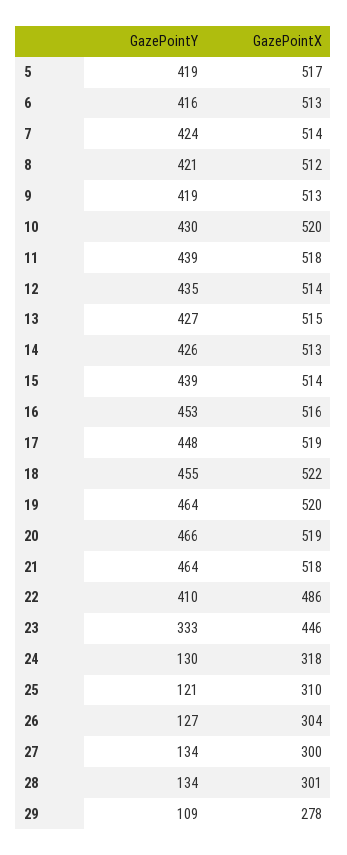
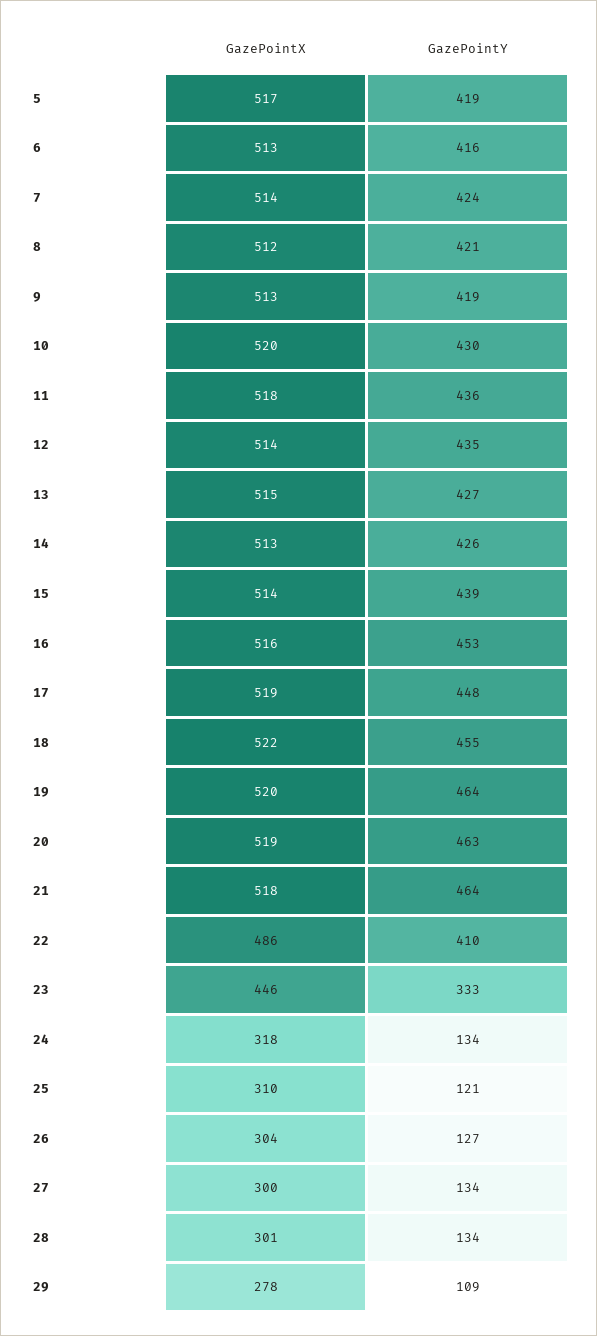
GazePointY, 11: 439 -> 436
GazePointY, 20: 466 -> 463
GazePointY, 24: 130 -> 134

